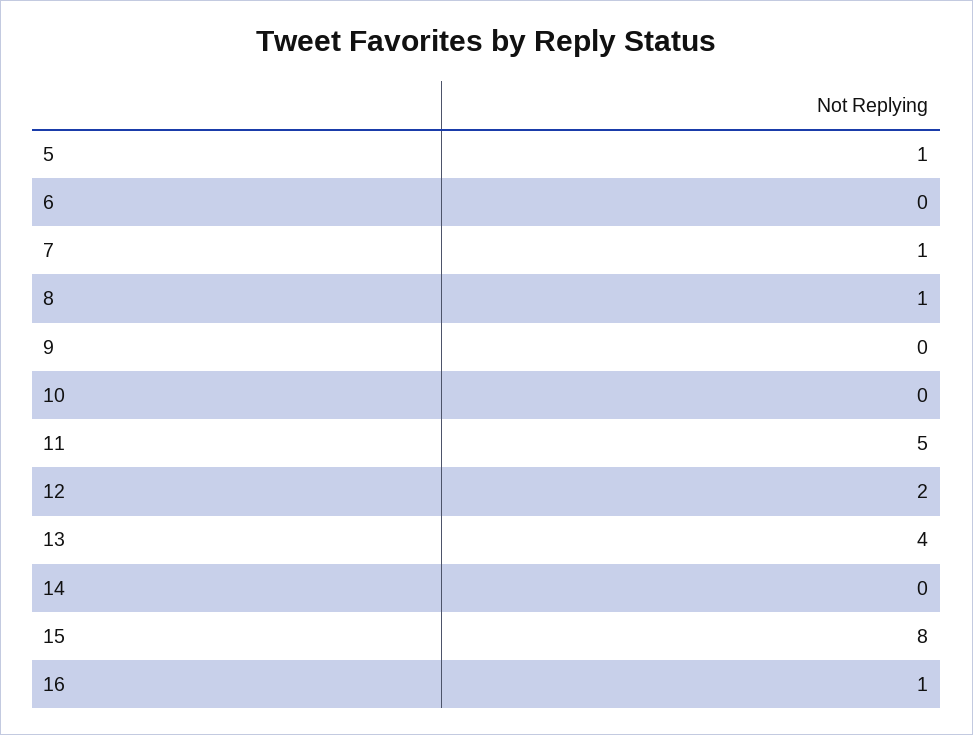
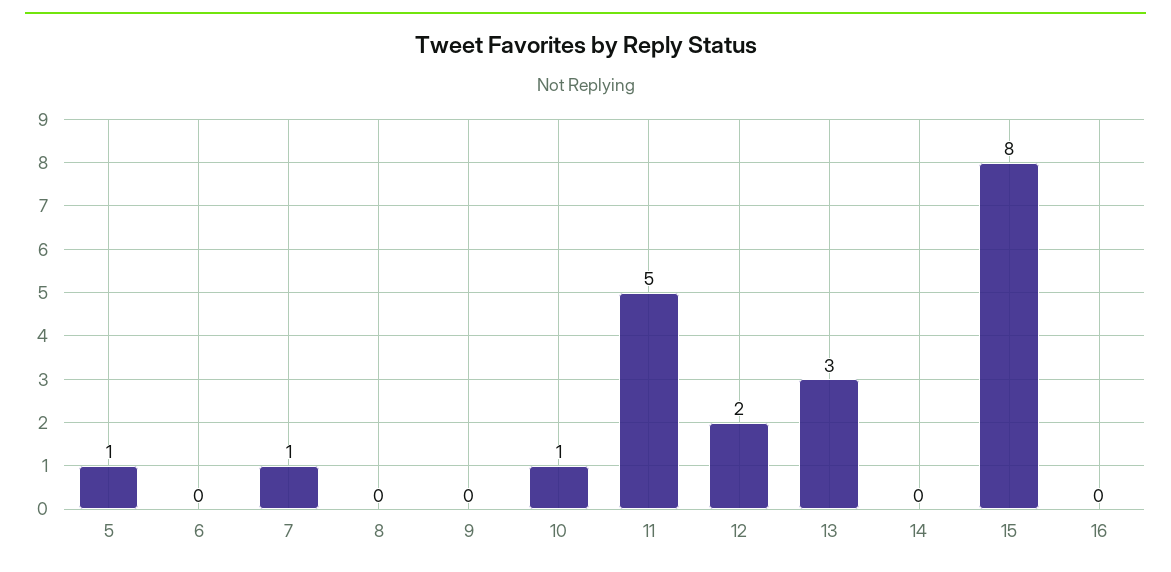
8: 1 -> 0
10: 0 -> 1
13: 4 -> 3
16: 1 -> 0

